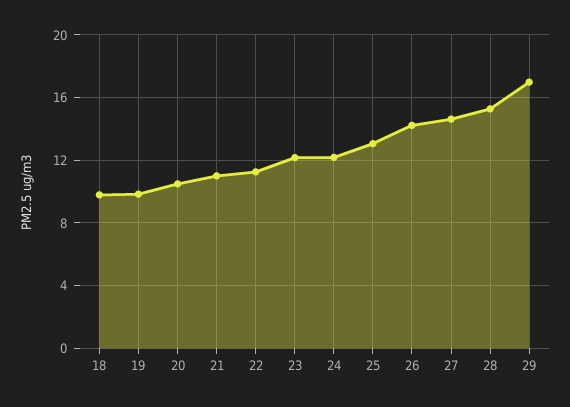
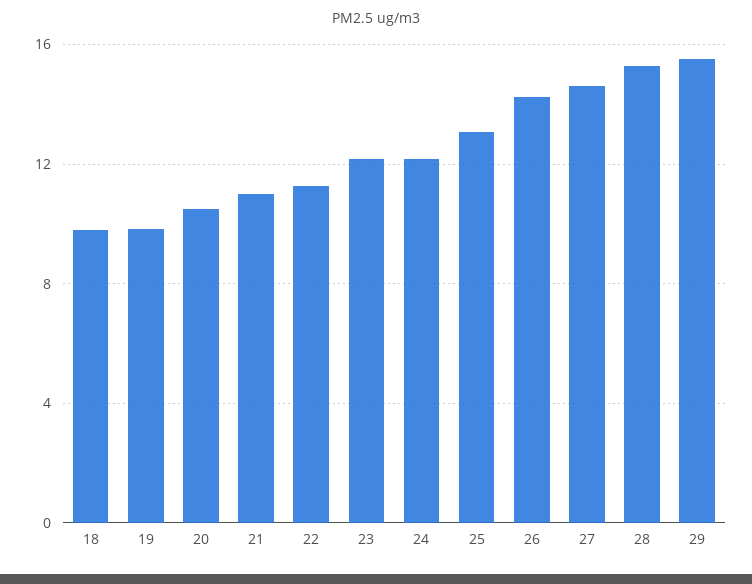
29: 17 -> 15.5

